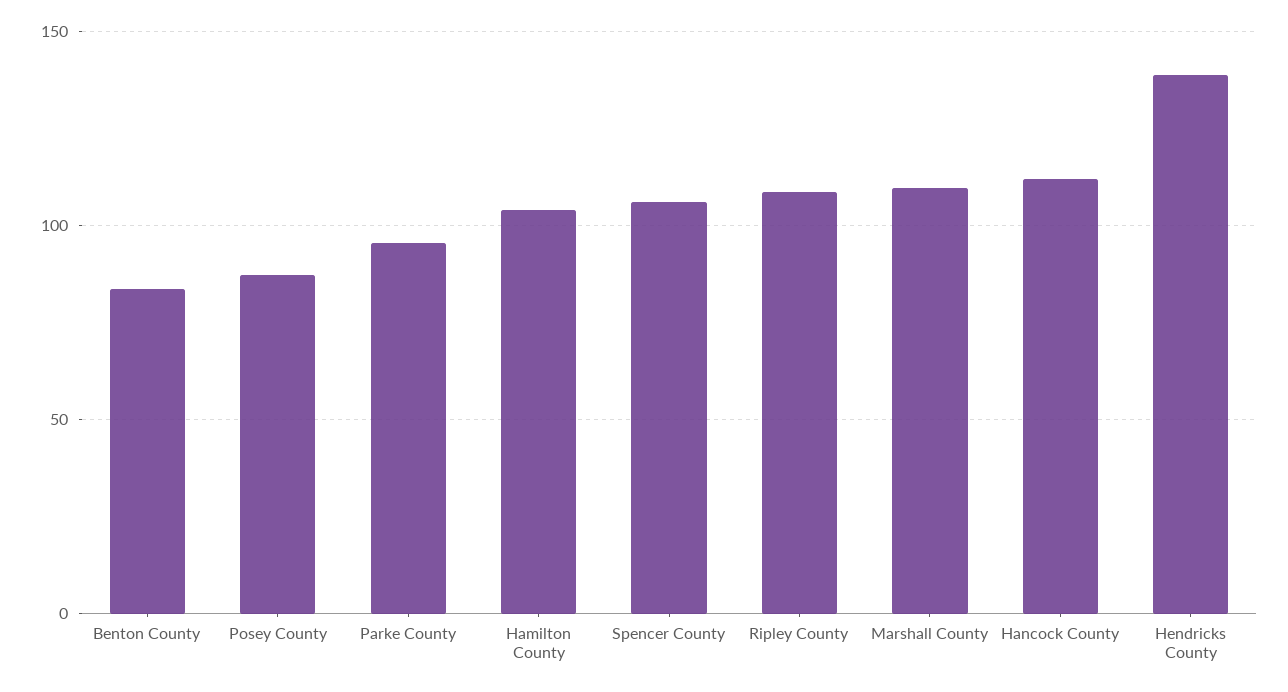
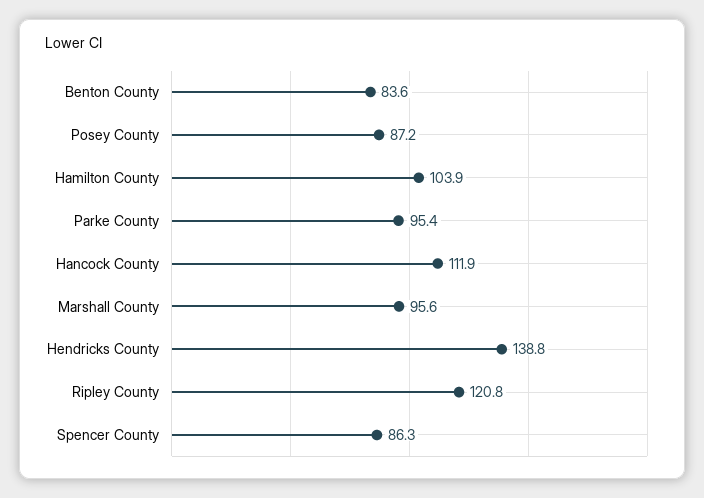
Spencer County: 105 -> 86.3
Ripley County: 110 -> 120.8
Marshall County: 110 -> 95.6

